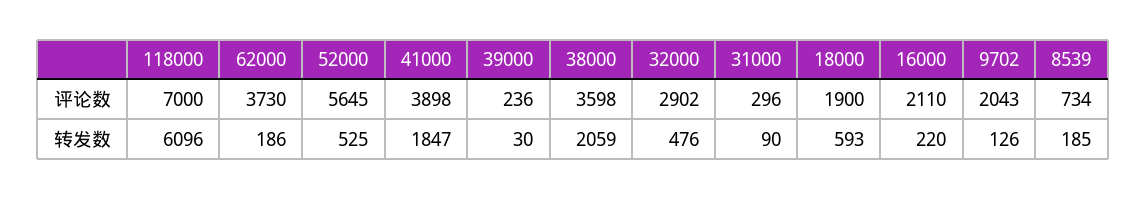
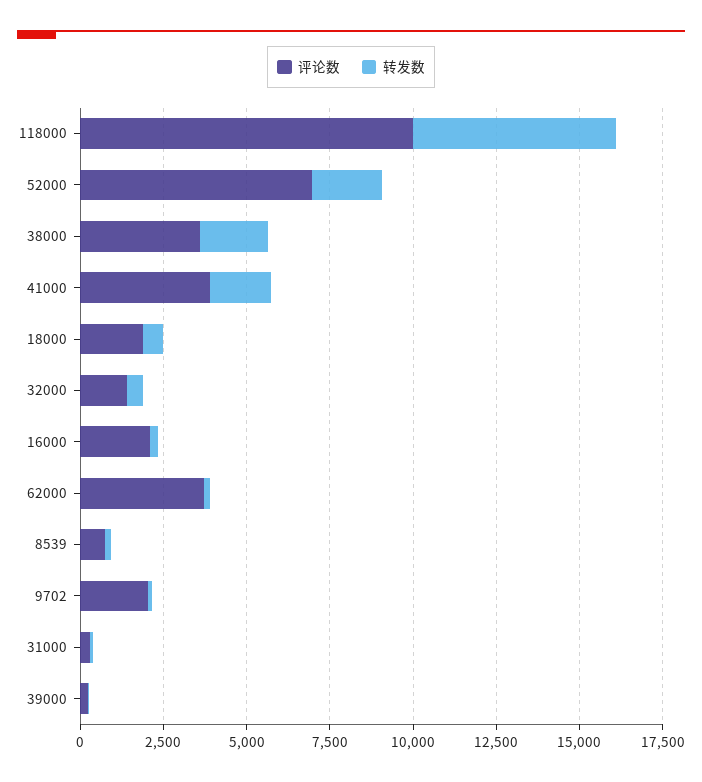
评论数, 118000: 7000 -> 10000
评论数, 52000: 5645 -> 7000
评论数, 32000: 2902 -> 1500
转发数, 52000: 525 -> 2000

